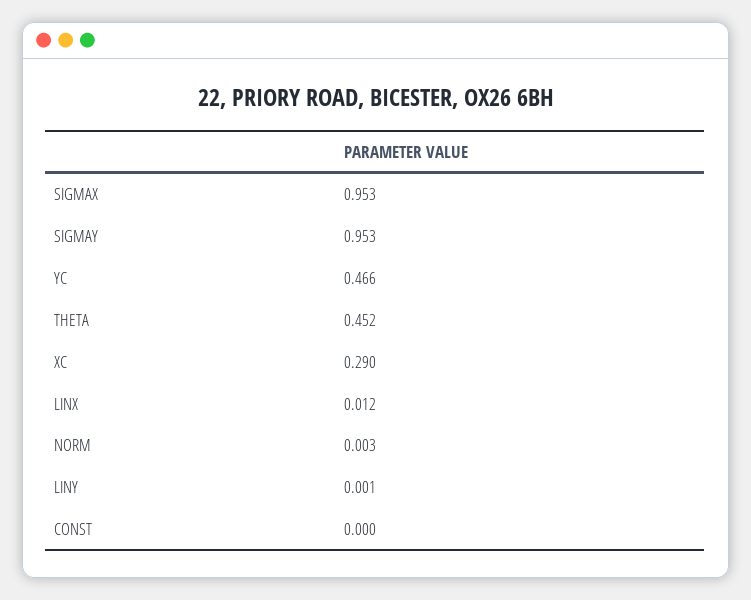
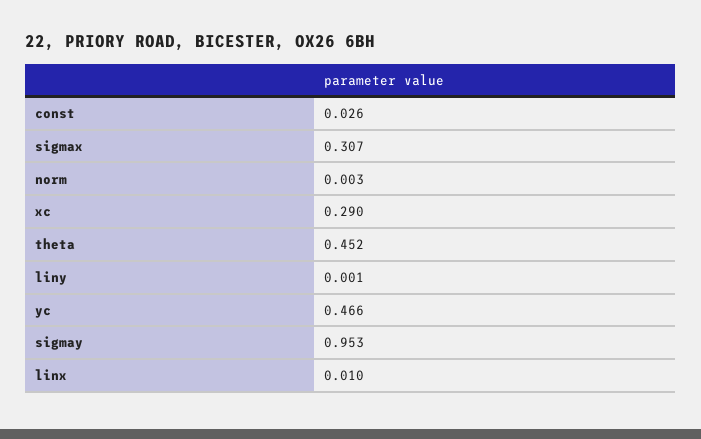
SIGMAX: 0.953 -> 0.307
LINX: 0.012 -> 0.01
CONST: 0 -> 0.026

